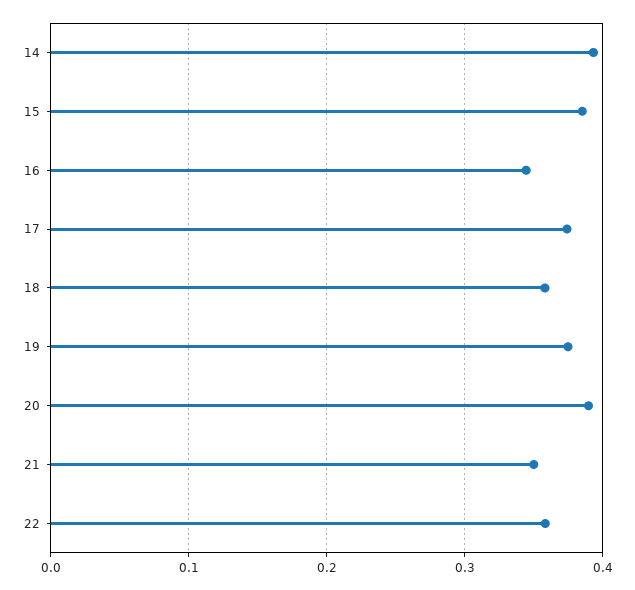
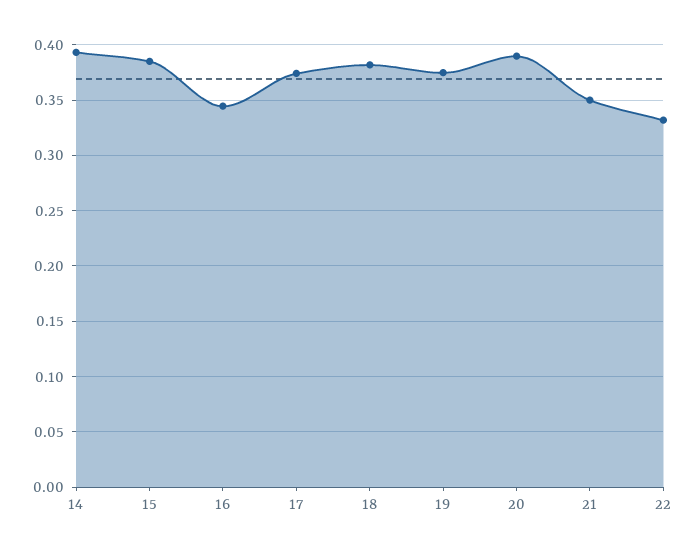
18: 0.36 -> 0.38
22: 0.36 -> 0.33

